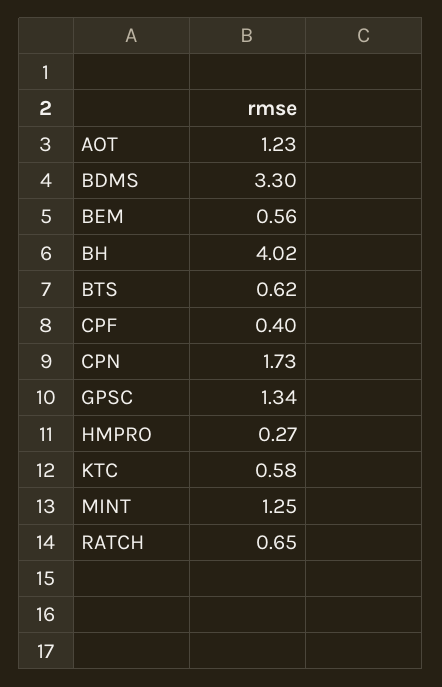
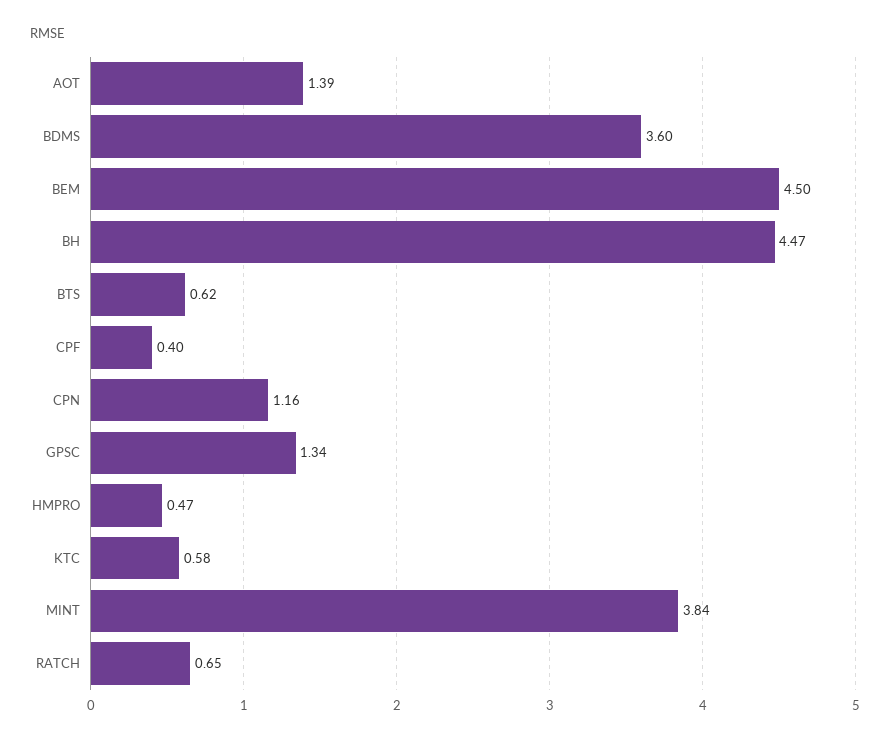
AOT: 1.23 -> 1.39
BDMS: 3.3 -> 3.6
BEM: 0.56 -> 4.5
BH: 4.02 -> 4.47
CPN: 1.73 -> 1.16
HMPRO: 0.27 -> 0.47
MINT: 1.25 -> 3.84

